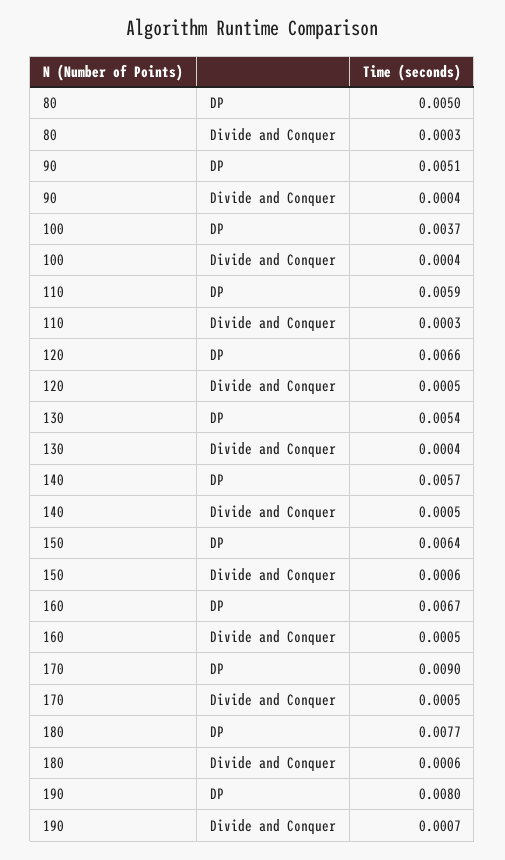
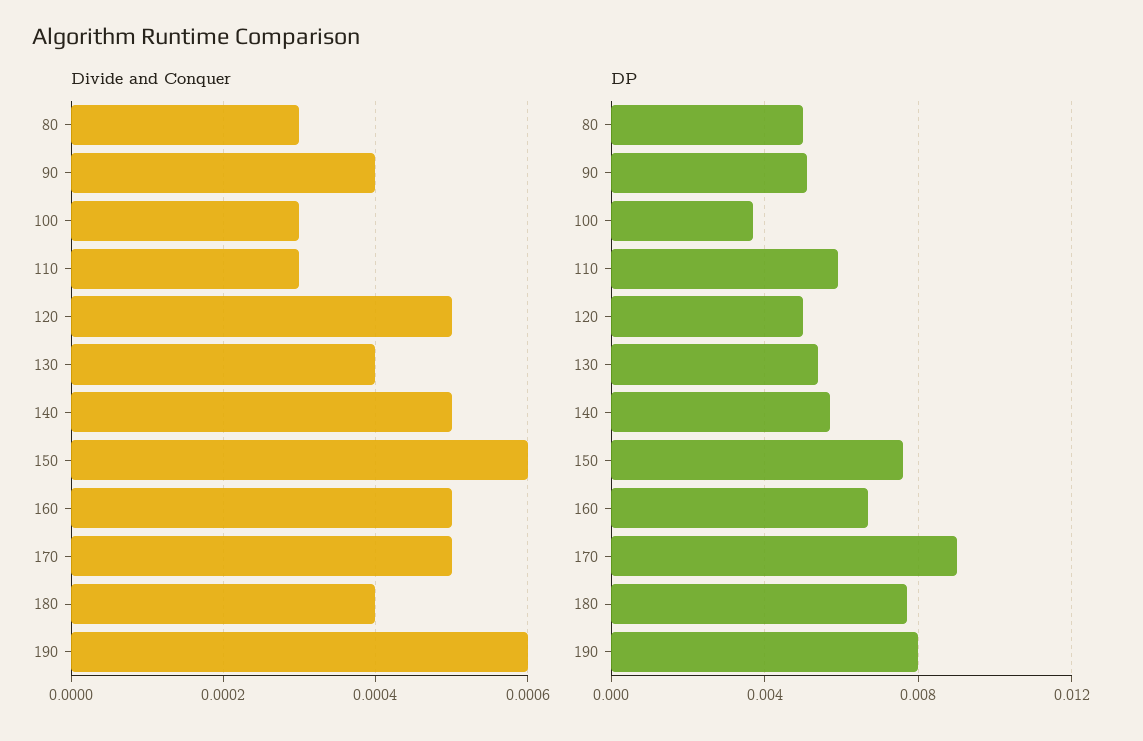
Divide and Conquer, 100: 0.0004 -> 0.0003
DP, 120: 0.0066 -> 0.005
DP, 150: 0.0064 -> 0.0075
Divide and Conquer, 180: 0.0006 -> 0.0004
Divide and Conquer, 190: 0.0007 -> 0.0006

